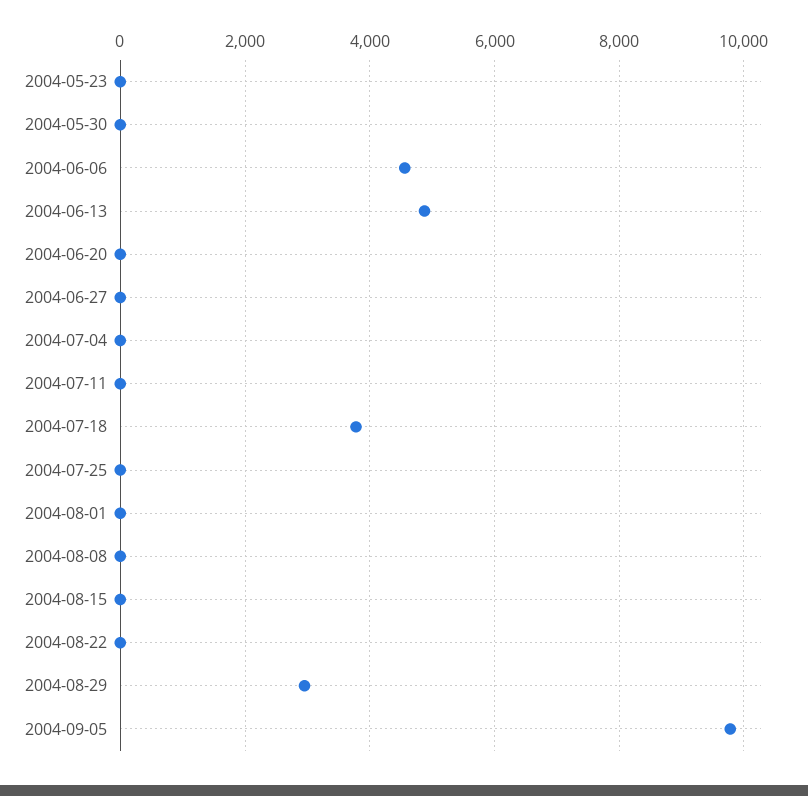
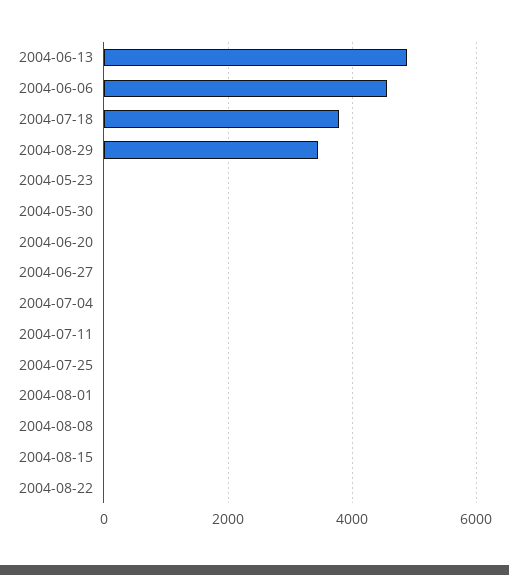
2004-08-29: 3000 -> 3400
2004-09-05: 9800 -> none

